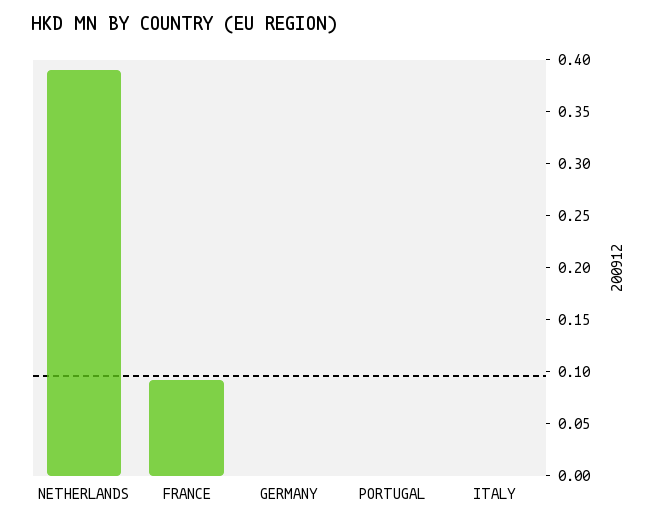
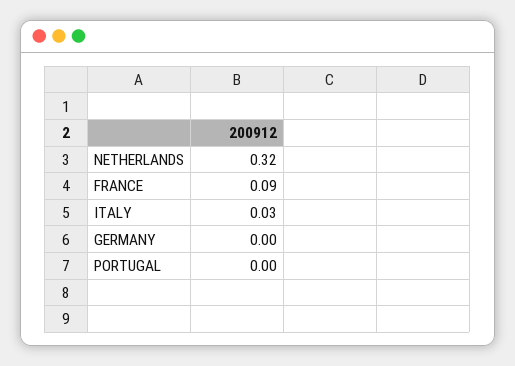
NETHERLANDS: 0.39 -> 0.32
ITALY: 0 -> 0.03

